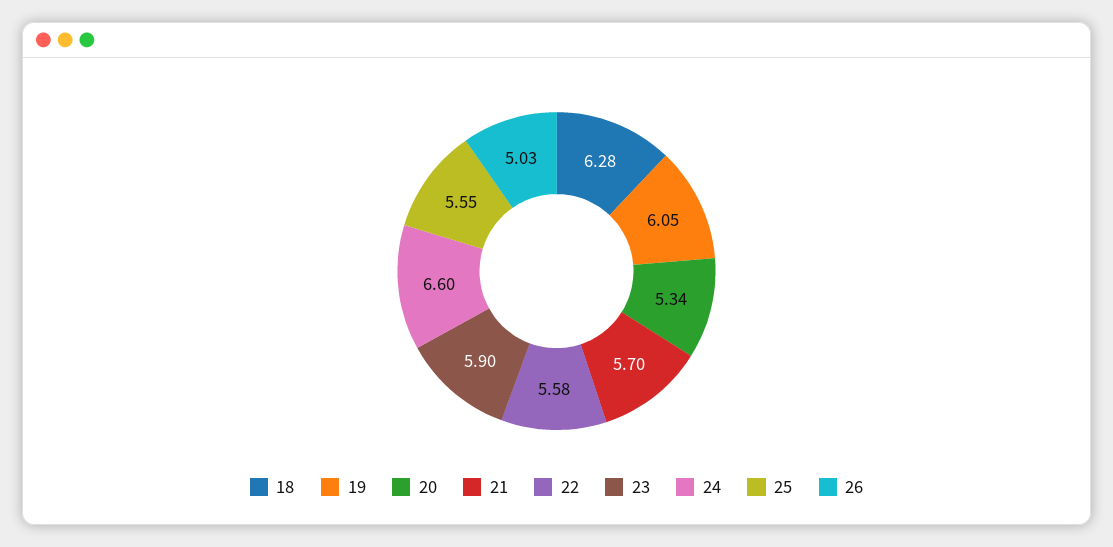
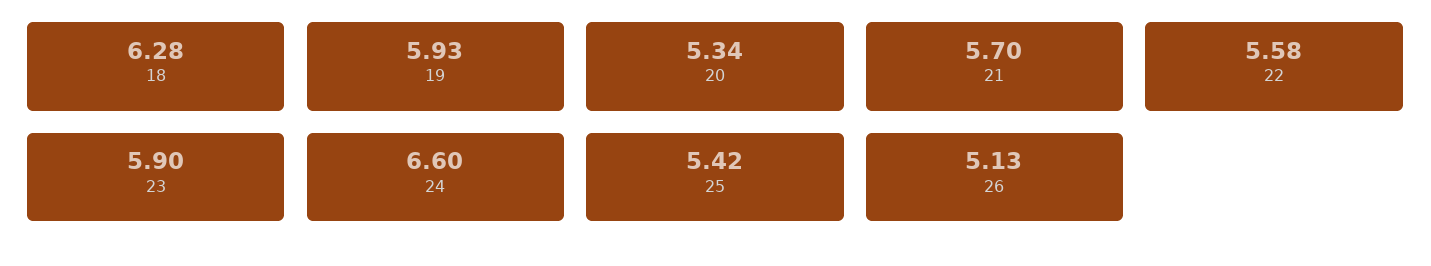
19: 6.05 -> 5.93
25: 5.55 -> 5.42
26: 5.03 -> 5.13

